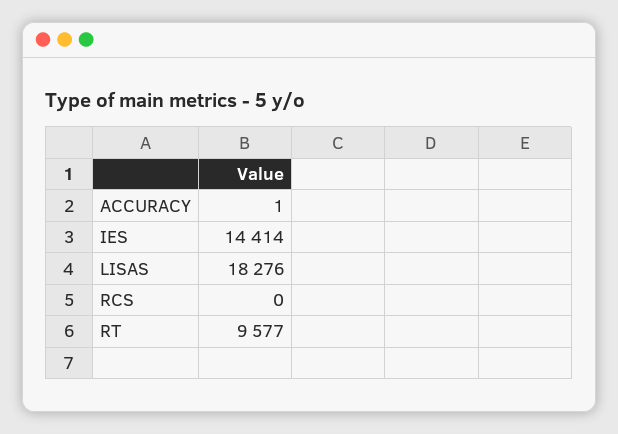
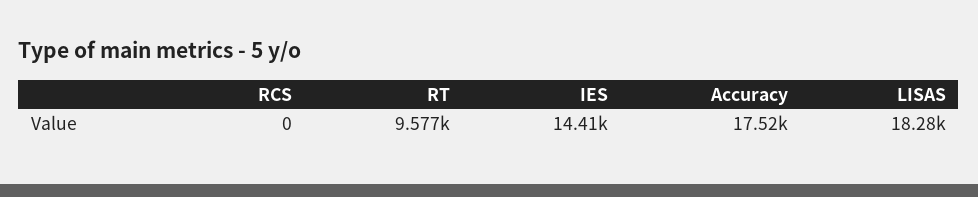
ACCURACY: 1 -> 17520

